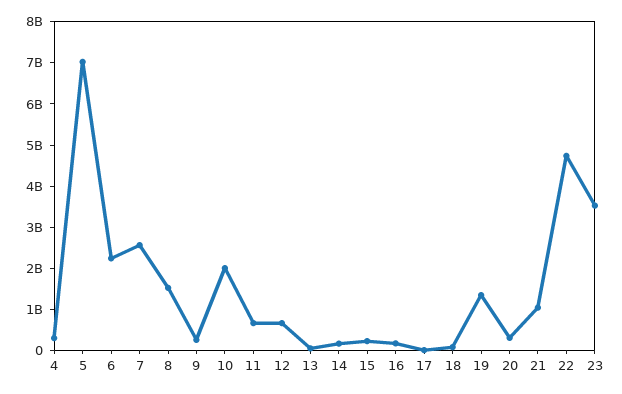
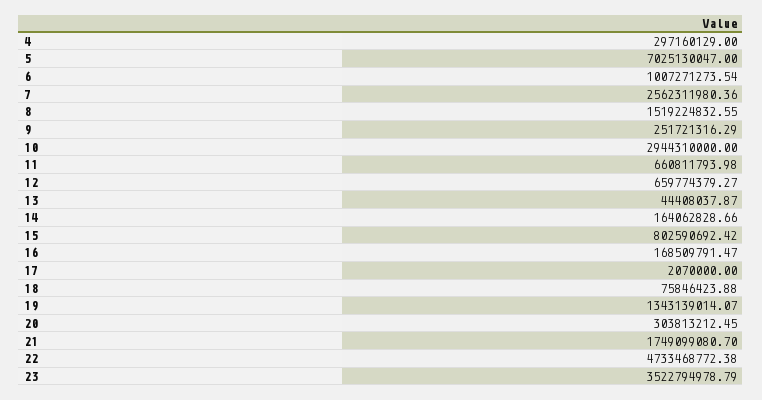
6: 2200000000 -> 1007271273.54
10: 2000000000 -> 2944310000
15: 200000000 -> 802590692.42
21: 1000000000 -> 1749099080.7

